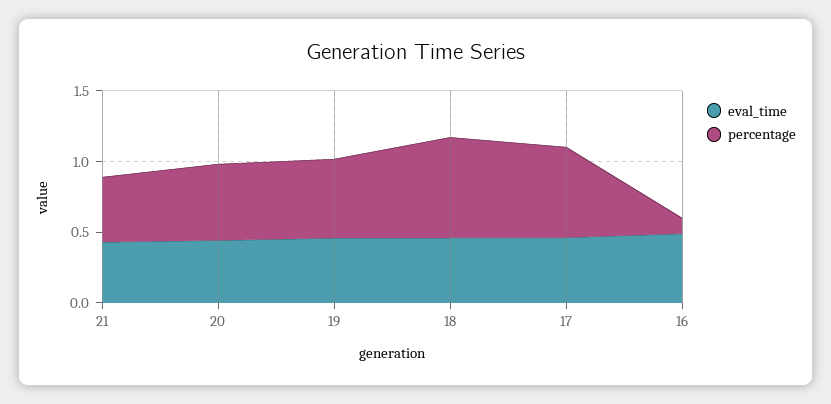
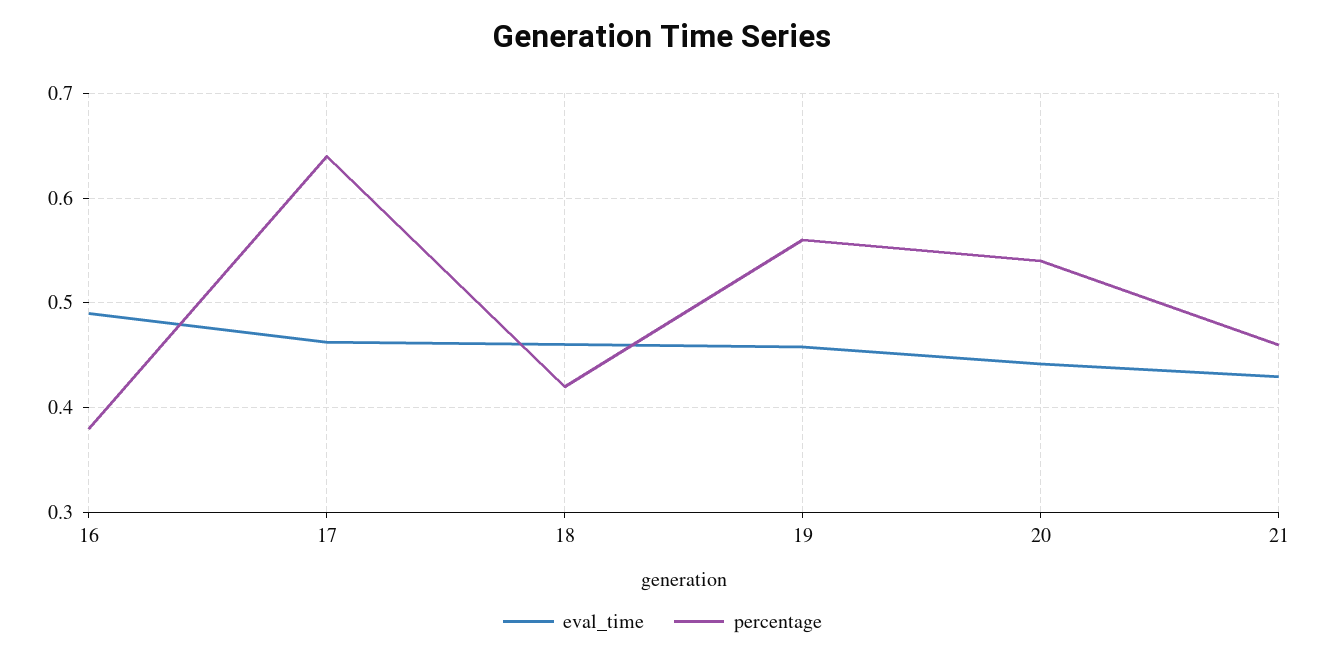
percentage, 18: 0.7 -> 0.42
percentage, 16: 0.1 -> 0.38

